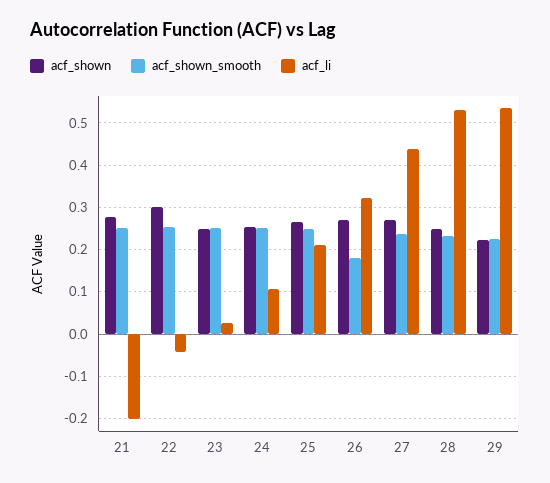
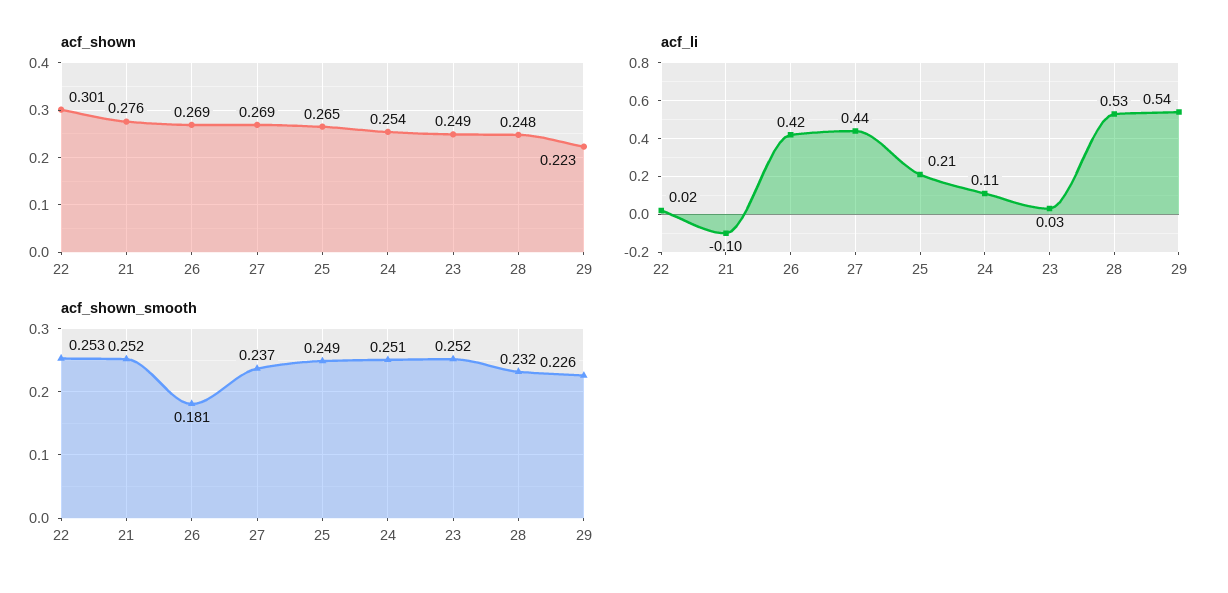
acf_li, 21: -0.2 -> -0.1
acf_li, 22: -0.04 -> 0.02
acf_li, 26: 0.32 -> 0.42

